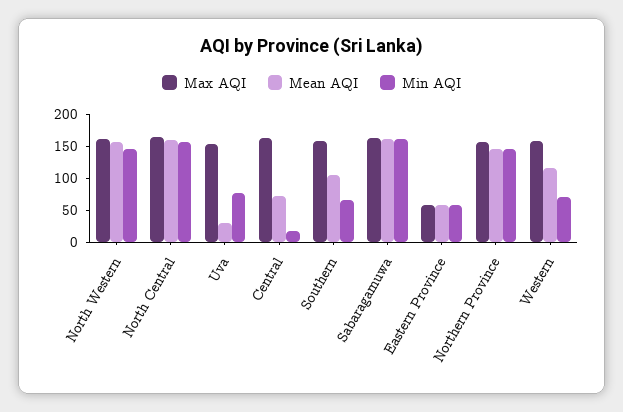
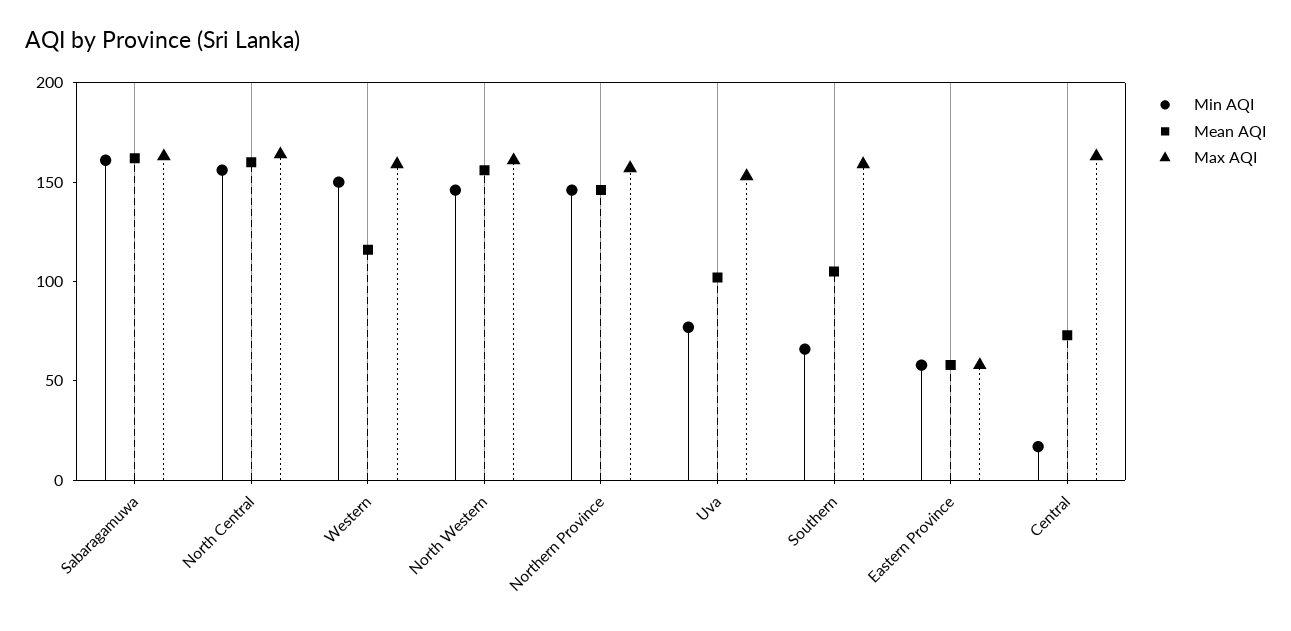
Mean AQI, Uva: 25 -> 100
Min AQI, Western: 75 -> 150

